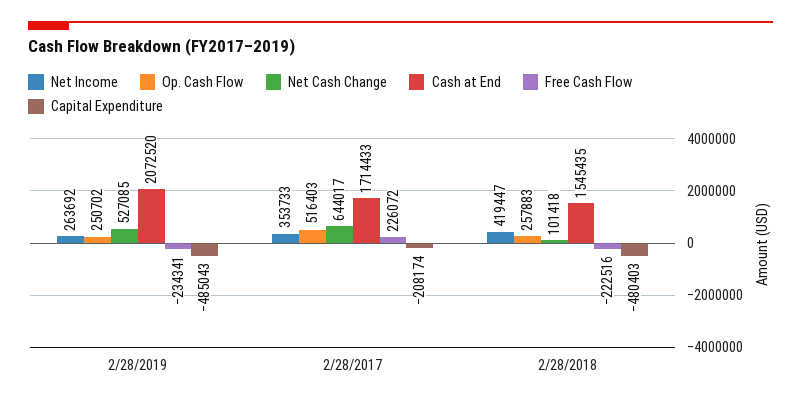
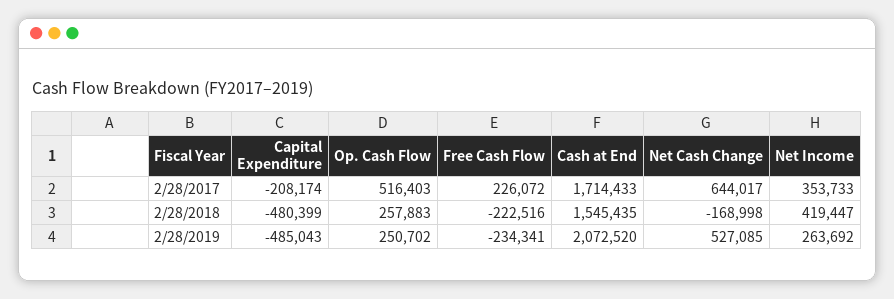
Net Cash Change, 2/28/2018: 101418 -> -168998
Capital Expenditure, 2/28/2018: -480403 -> -480399

